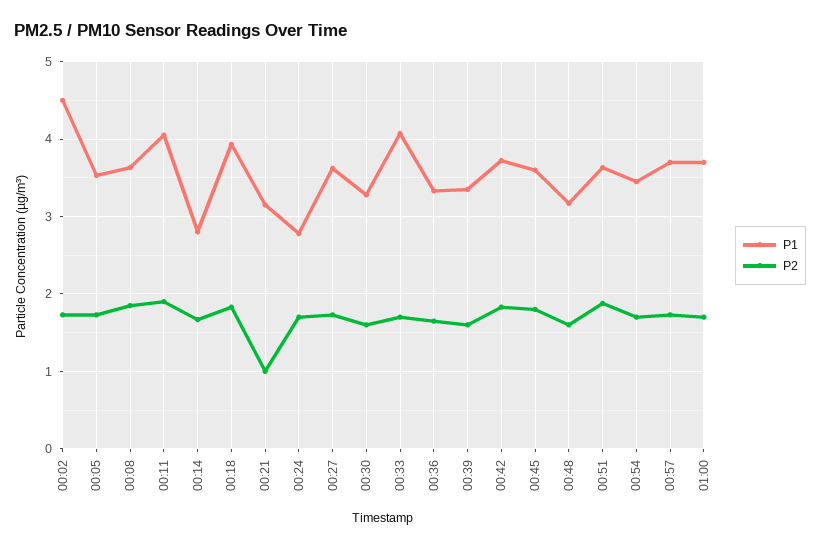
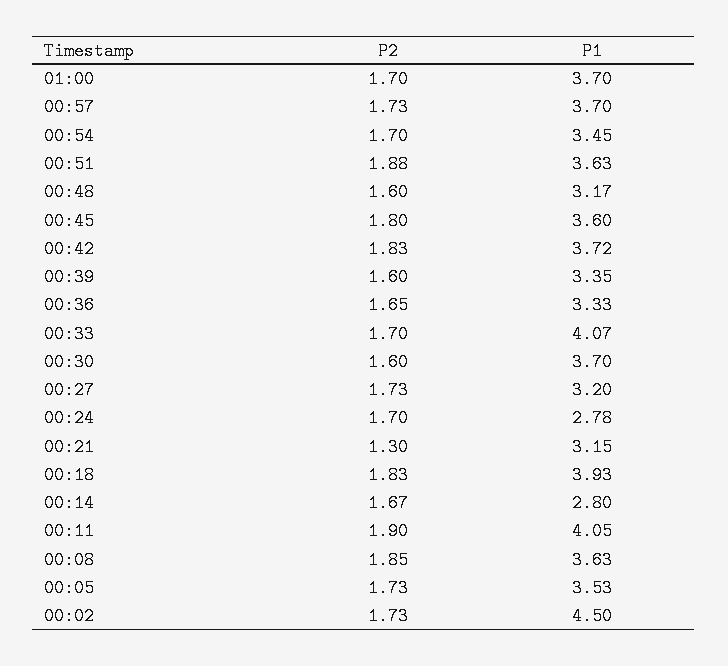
P2, 00:21: 1 -> 1.3
P1, 00:27: 3.6 -> 3.2
P1, 00:30: 3.3 -> 3.7

